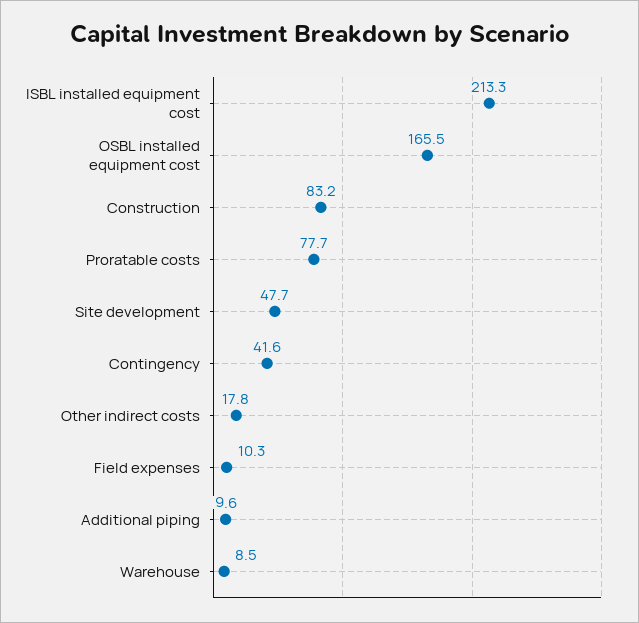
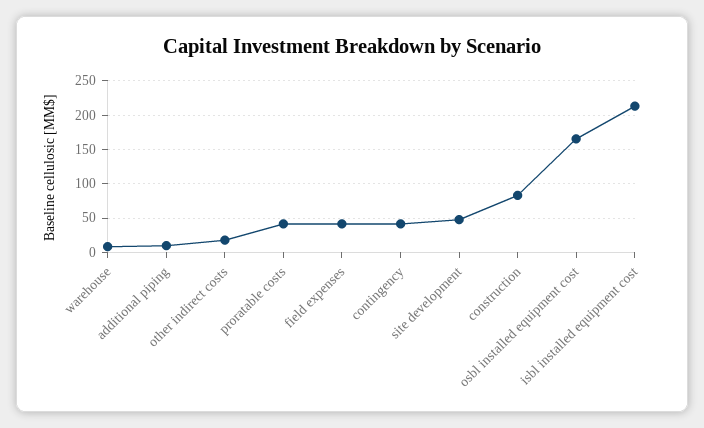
Proratable costs: 77.7 -> 40
Field expenses: 10.3 -> 40

